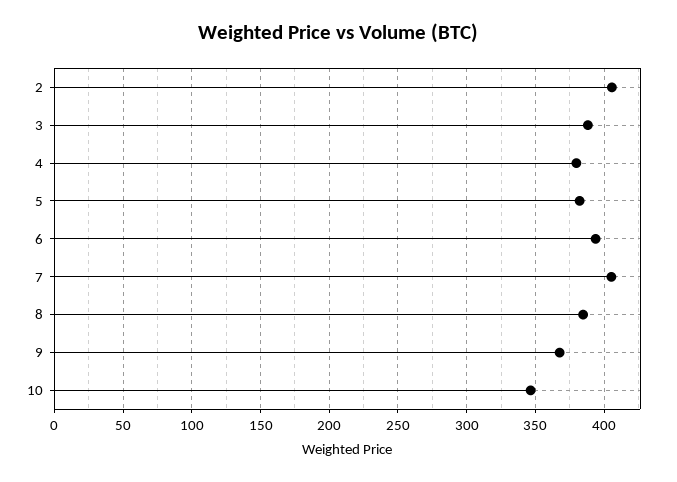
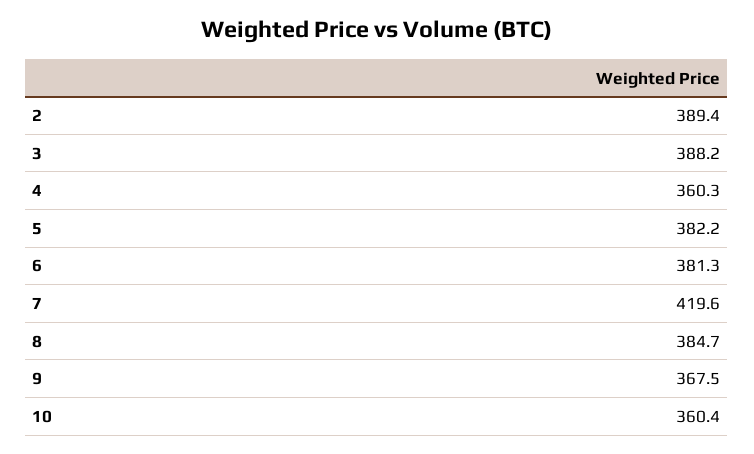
2: 405 -> 389.4
4: 380 -> 360.3
6: 395 -> 381.3
7: 405 -> 419.6
10: 345 -> 360.4

